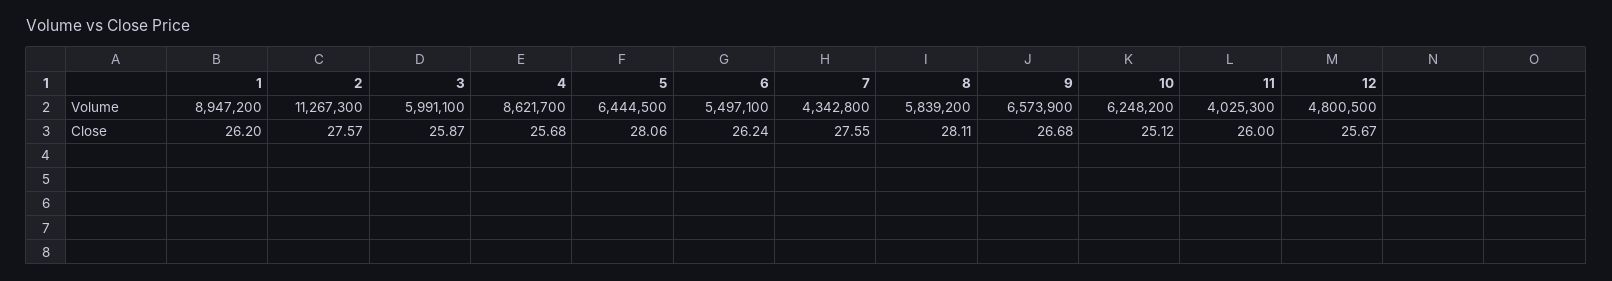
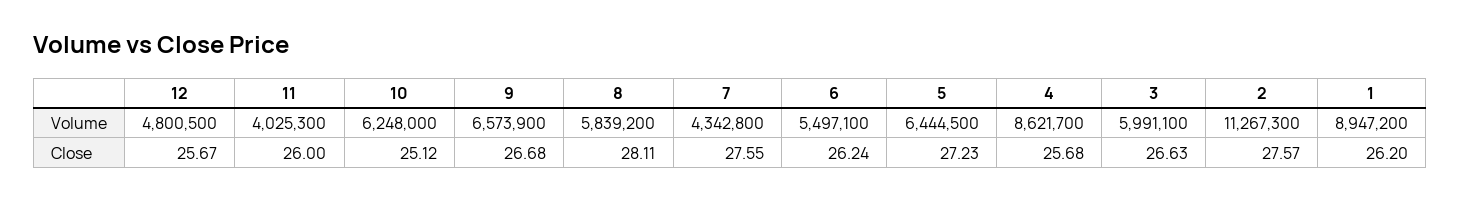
10, Volume: 6248200 -> 6248000
3, Close: 25.87 -> 26.63
5, Close: 28.06 -> 27.23

